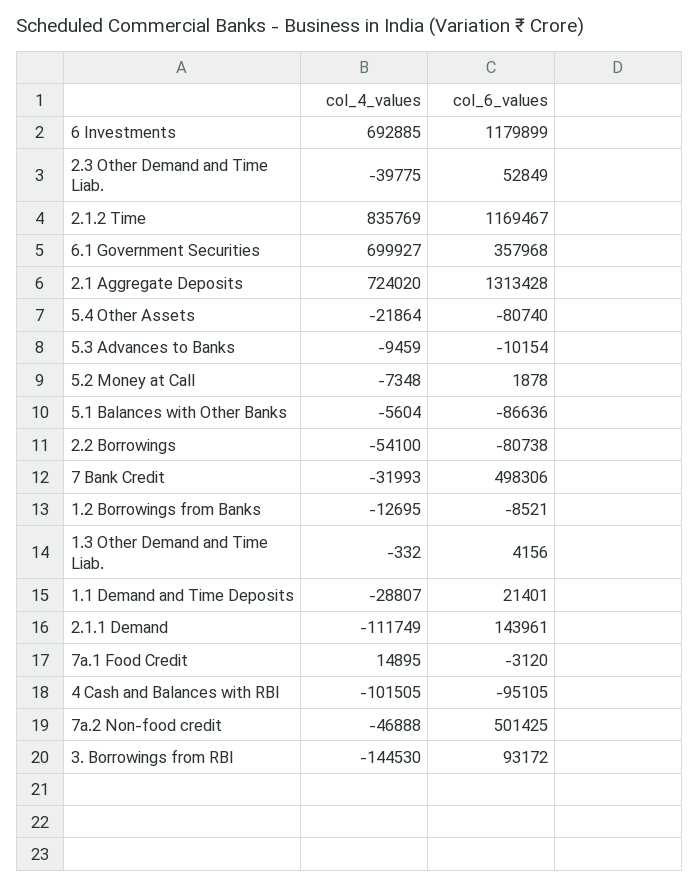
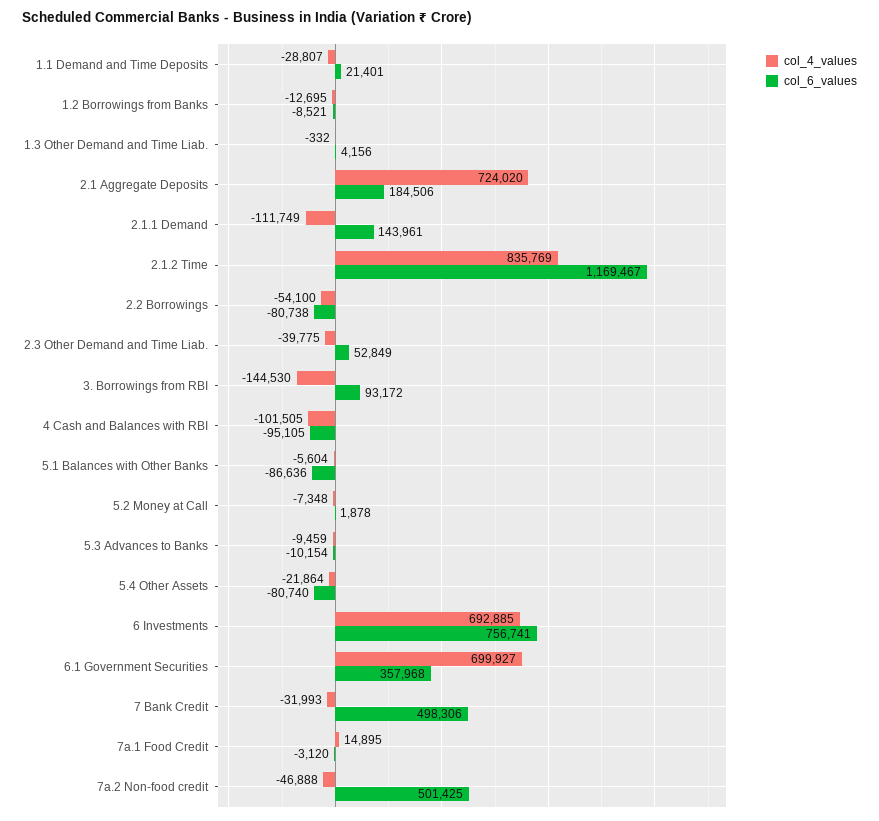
col_6_values, 6 Investments: 1179899 -> 756741
col_6_values, 2.1 Aggregate Deposits: 1313428 -> 184506

